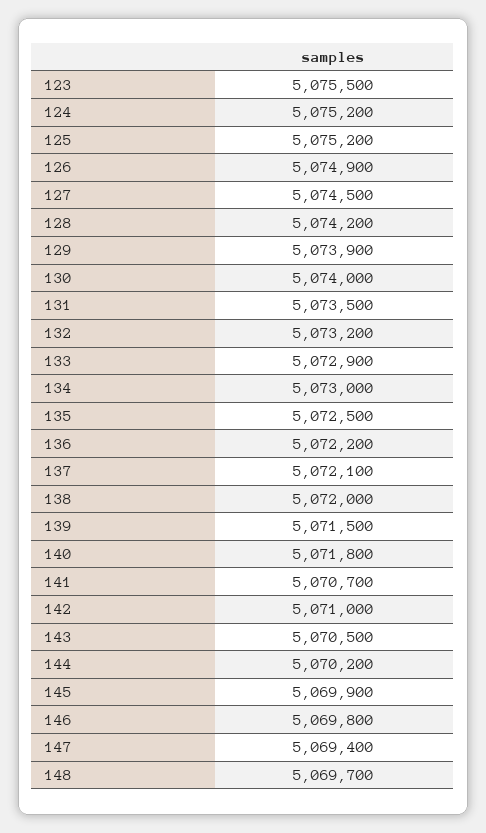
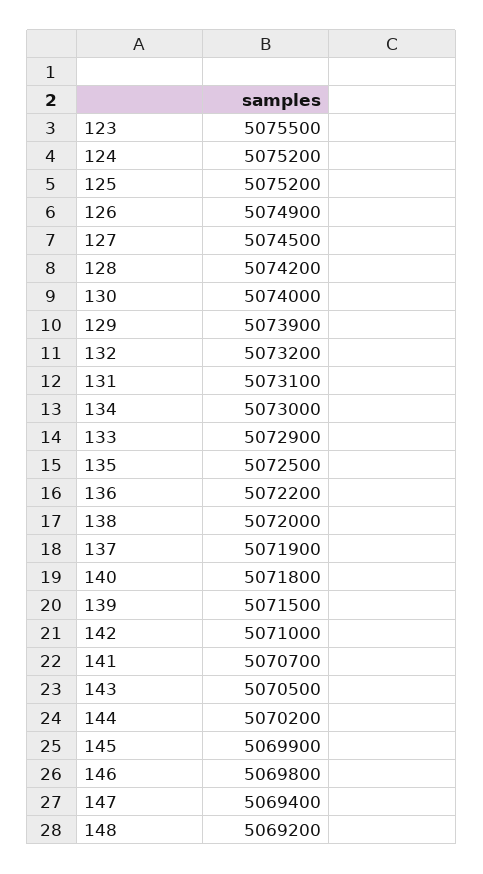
131: 5073500 -> 5073100
137: 5072100 -> 5071900
148: 5069700 -> 5069200

